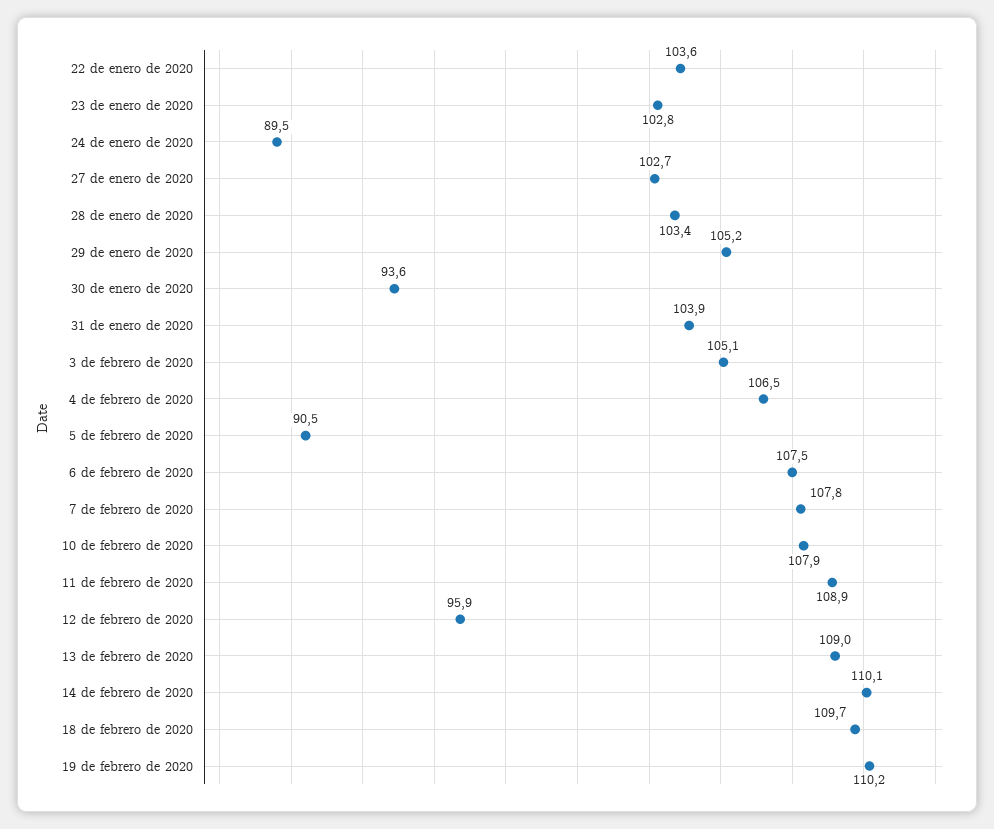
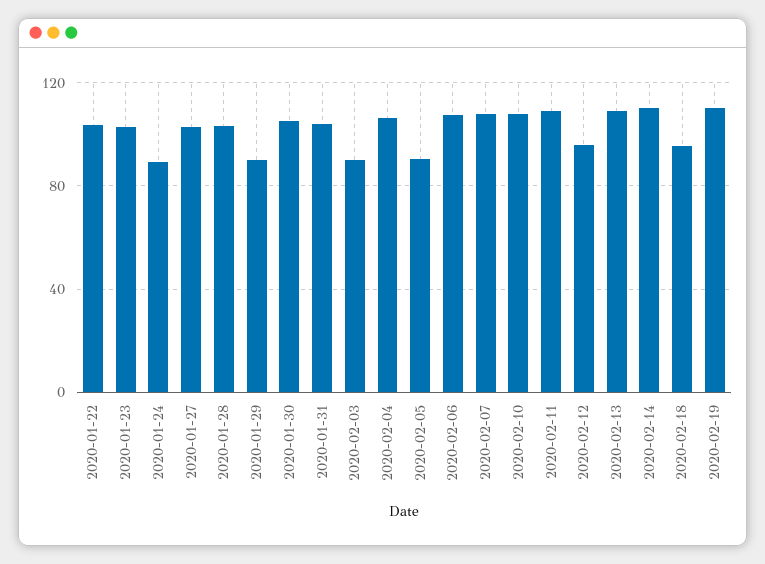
29 de enero de 2020: 105.2 -> 90
30 de enero de 2020: 93.6 -> 105
3 de febrero de 2020: 105.1 -> 90
18 de febrero de 2020: 109.7 -> 95

